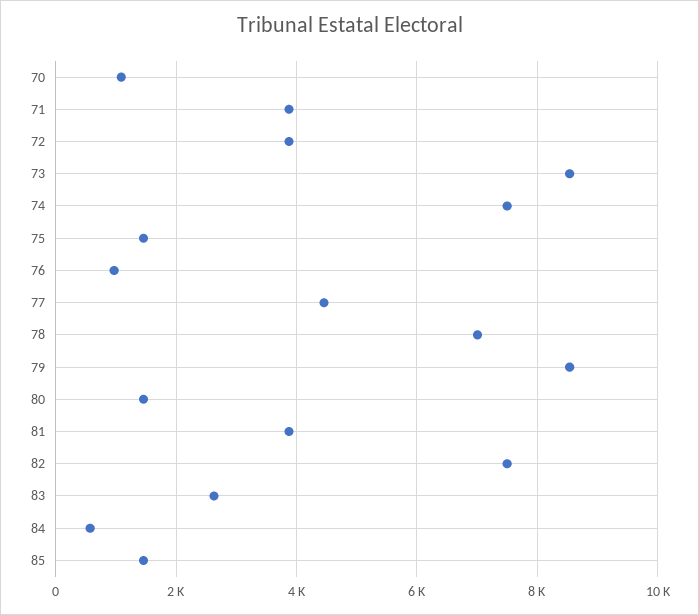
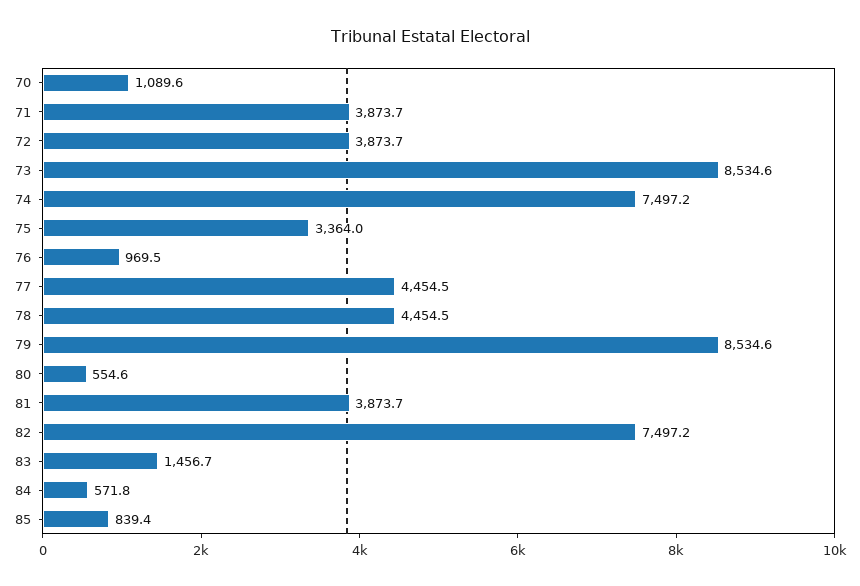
75: 1400 -> 3364
78: 7000 -> 4454.5
80: 1400 -> 554.6
83: 2600 -> 1456.7
85: 1400 -> 839.4

